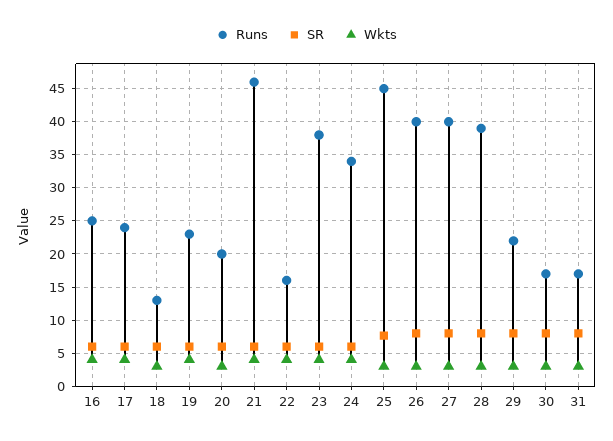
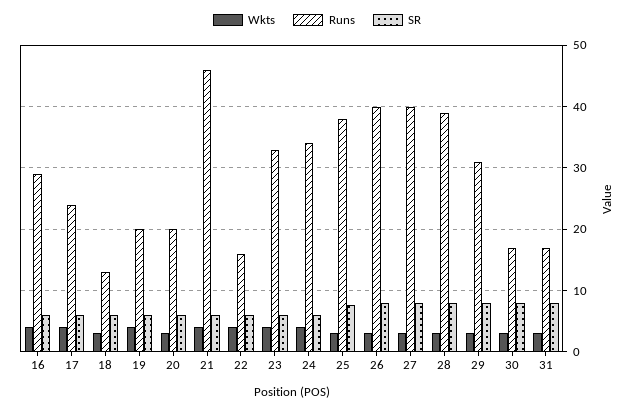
Runs, 16: 25 -> 29
Runs, 19: 23 -> 20
Runs, 23: 38 -> 33
Runs, 25: 45 -> 38
Runs, 29: 22 -> 31

